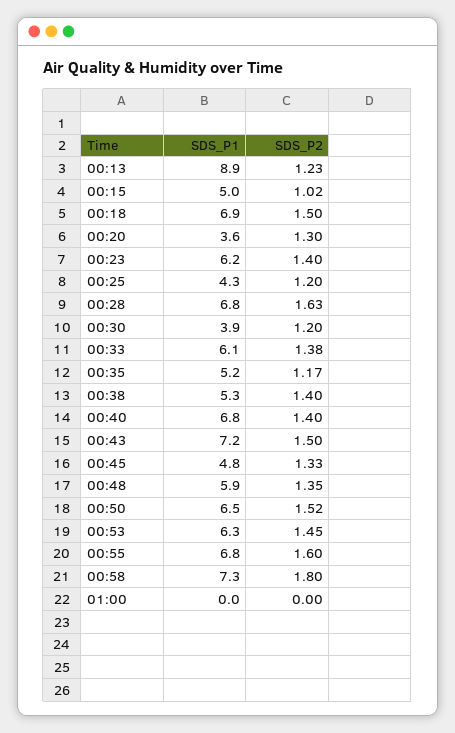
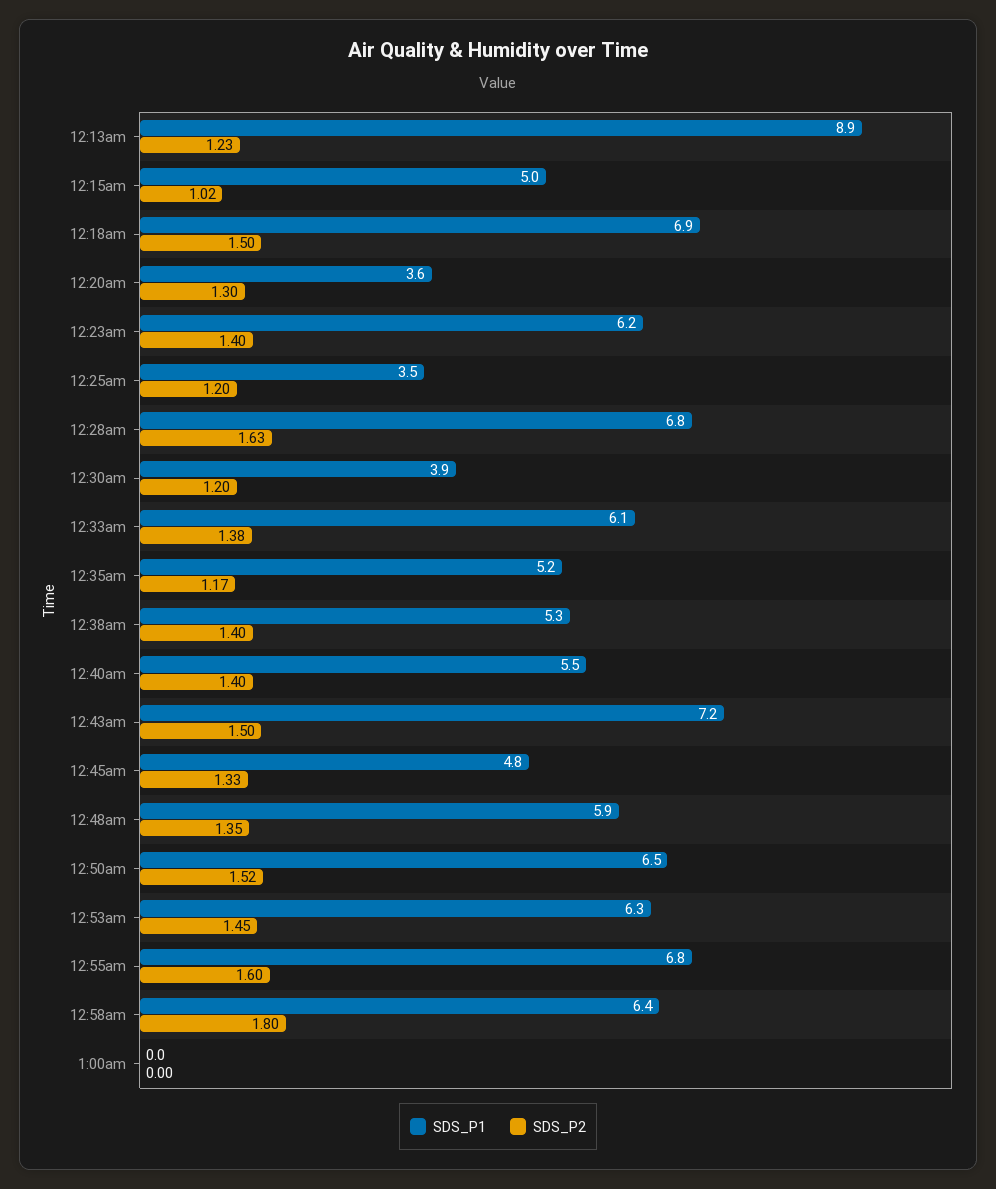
SDS_P1, 00:25: 4.3 -> 3.5
SDS_P1, 00:40: 6.8 -> 5.5
SDS_P1, 00:58: 7.3 -> 6.4

